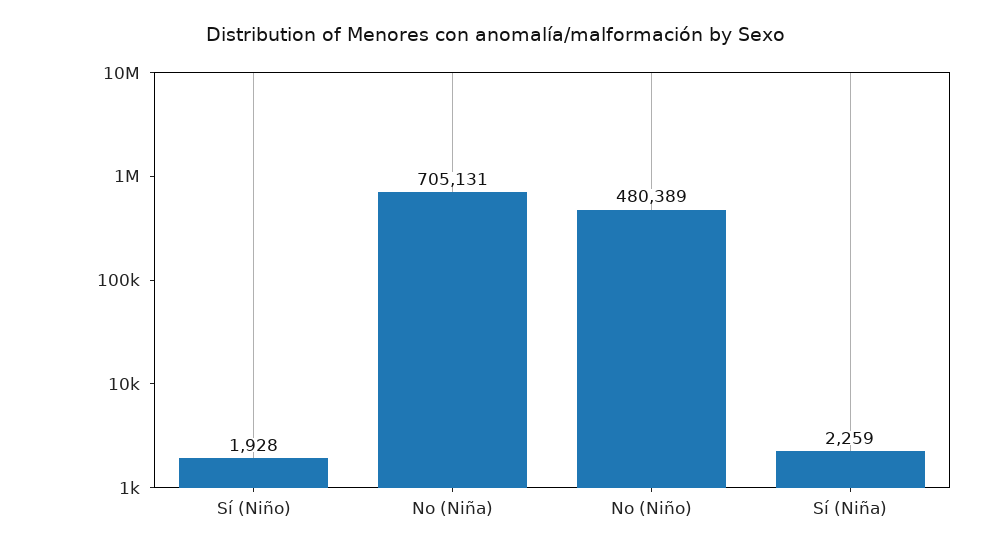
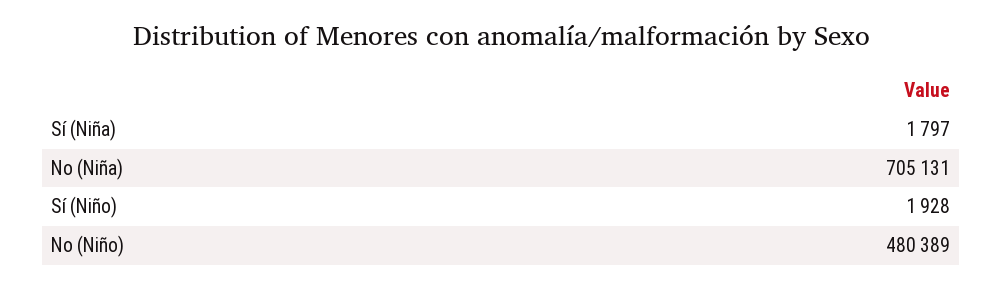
Sí (Niña): 2259 -> 1797

